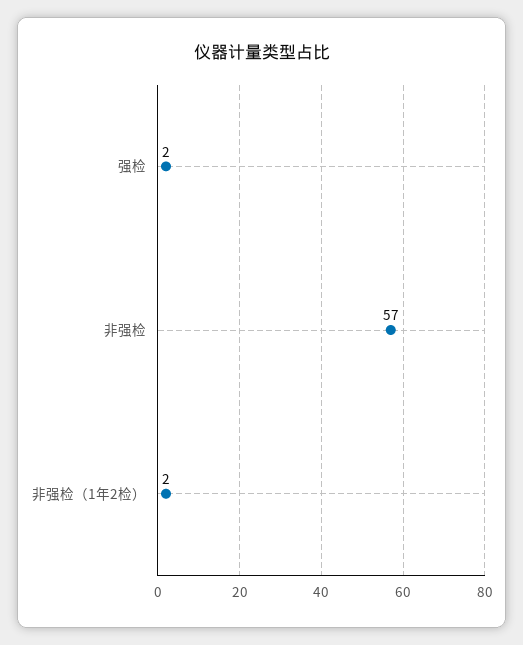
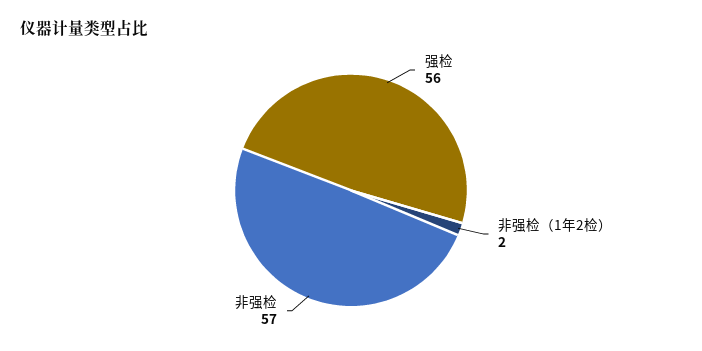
强检: 2 -> 56

